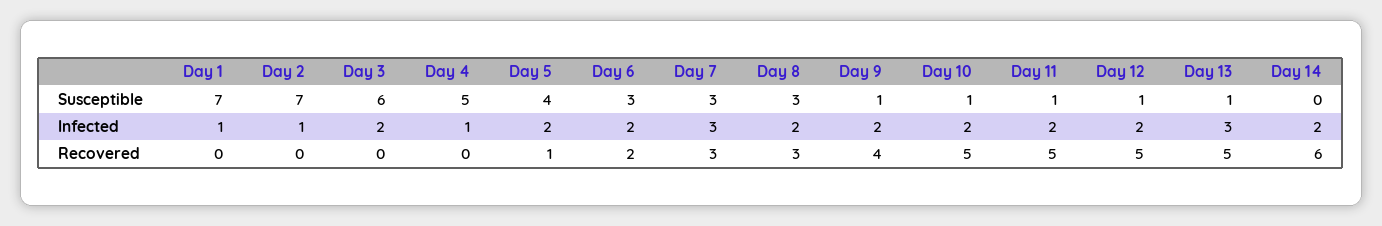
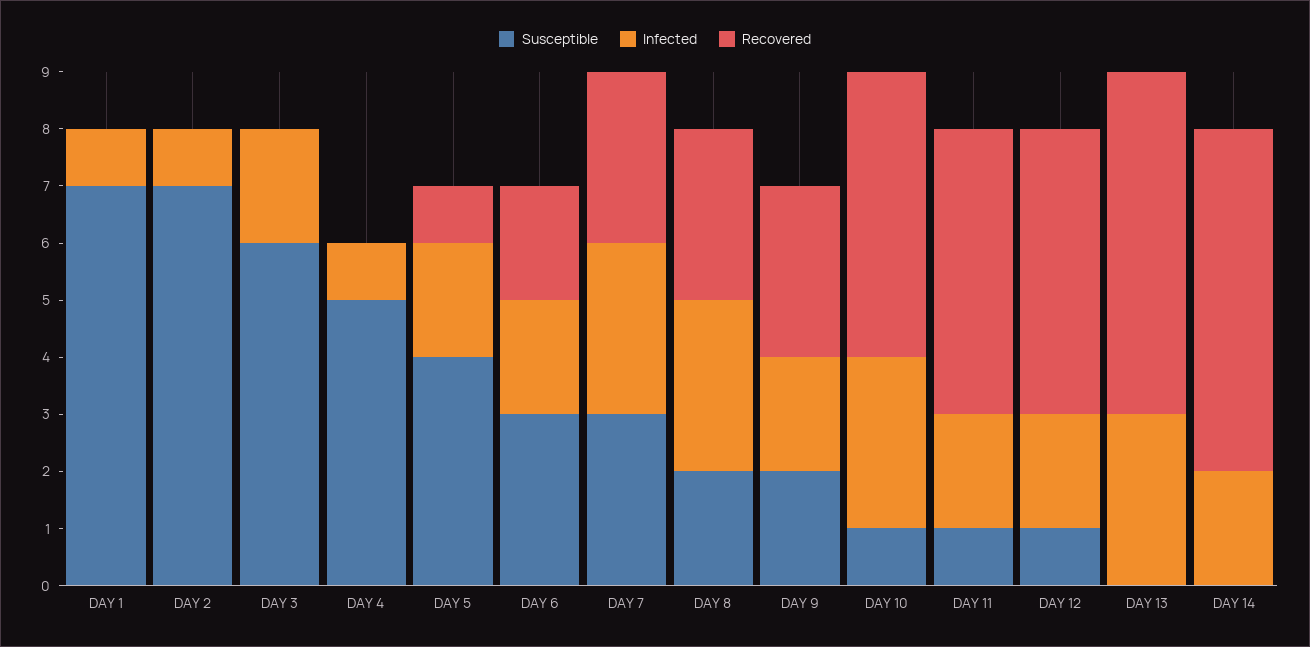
Susceptible, Day 8: 3 -> 2
Susceptible, Day 9: 1 -> 2
Susceptible, Day 13: 1 -> 0
Infected, Day 8: 2 -> 3
Infected, Day 10: 2 -> 3
Recovered, Day 9: 4 -> 3
Recovered, Day 13: 5 -> 6

